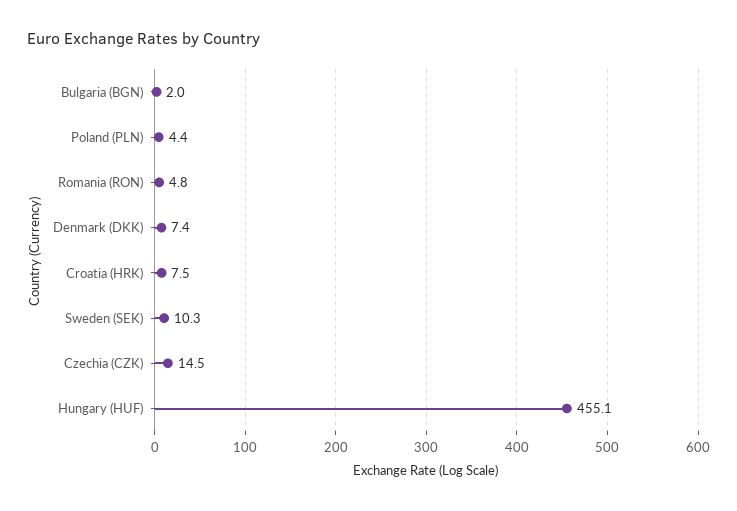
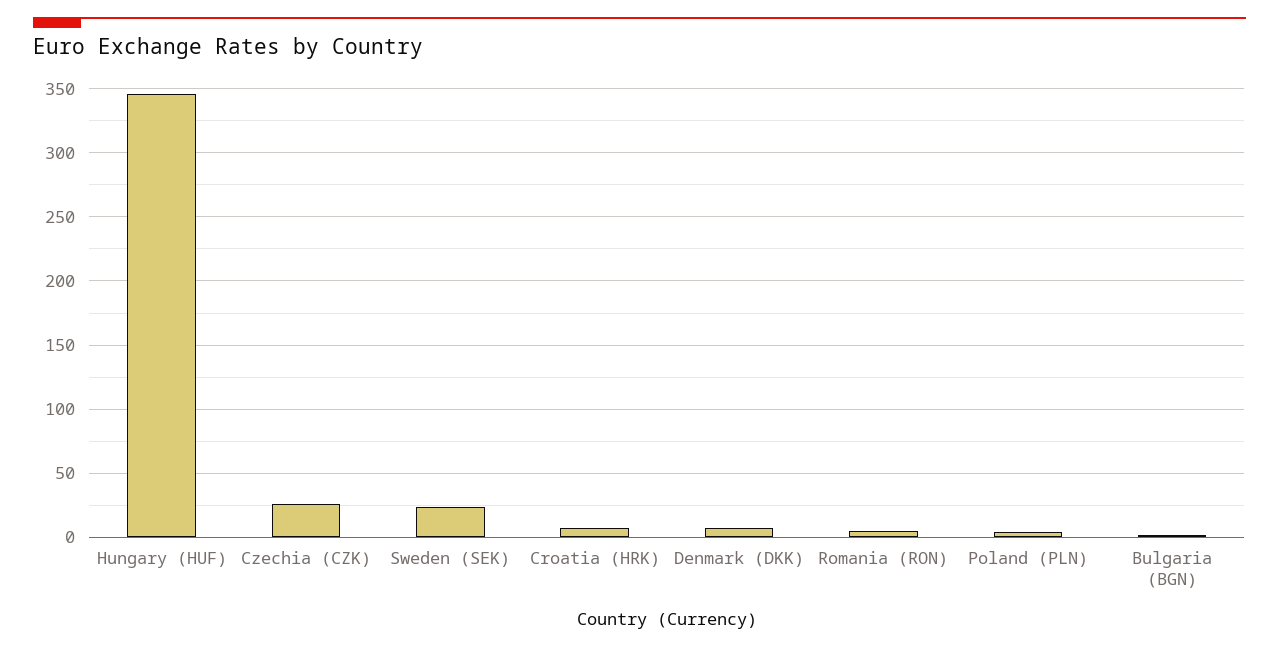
Sweden (SEK): 10.3 -> 25
Czechia (CZK): 14.5 -> 25
Hungary (HUF): 455.1 -> 345

